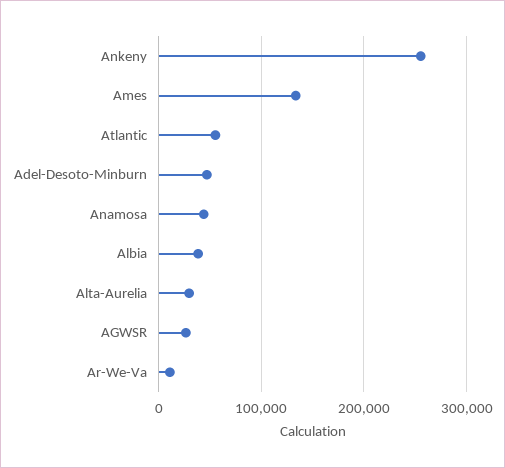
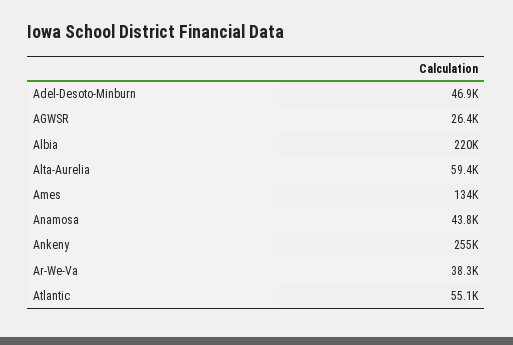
Albia: 40000 -> 220000
Alta-Aurelia: 30000 -> 59400
Ar-We-Va: 10000 -> 38300

